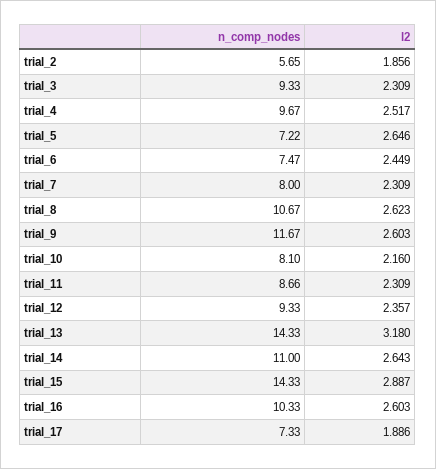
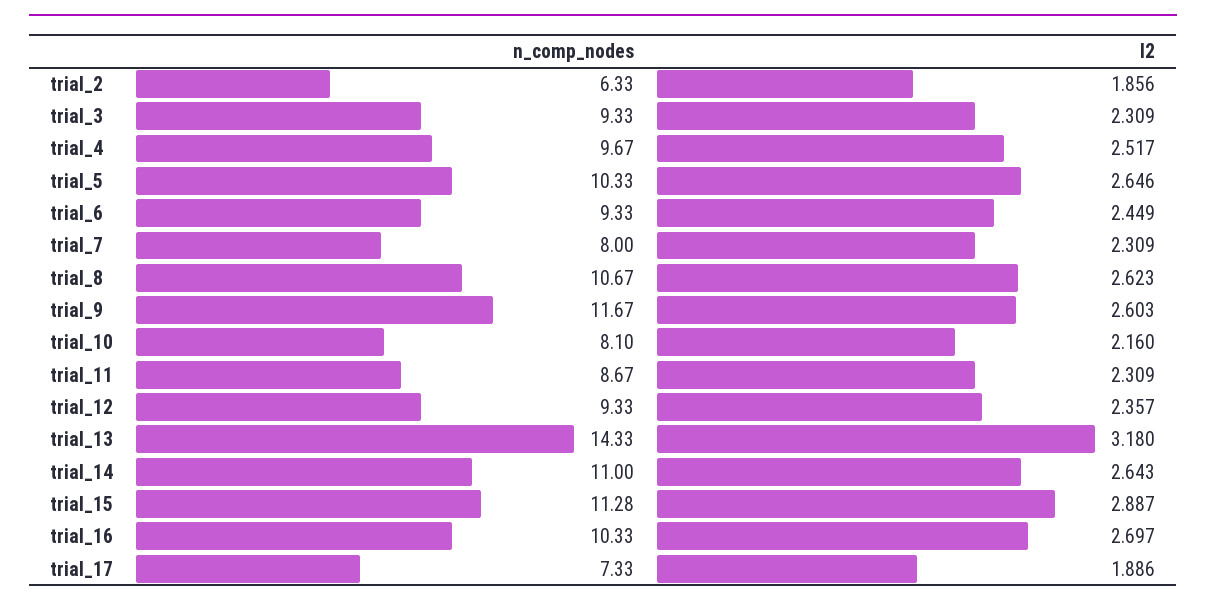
n_comp_nodes, trial_2: 5.65 -> 6.33
n_comp_nodes, trial_5: 7.22 -> 10.33
n_comp_nodes, trial_6: 7.47 -> 9.33
n_comp_nodes, trial_11: 8.66 -> 8.67
n_comp_nodes, trial_15: 14.33 -> 11.28
l2, trial_16: 2.603 -> 2.697

